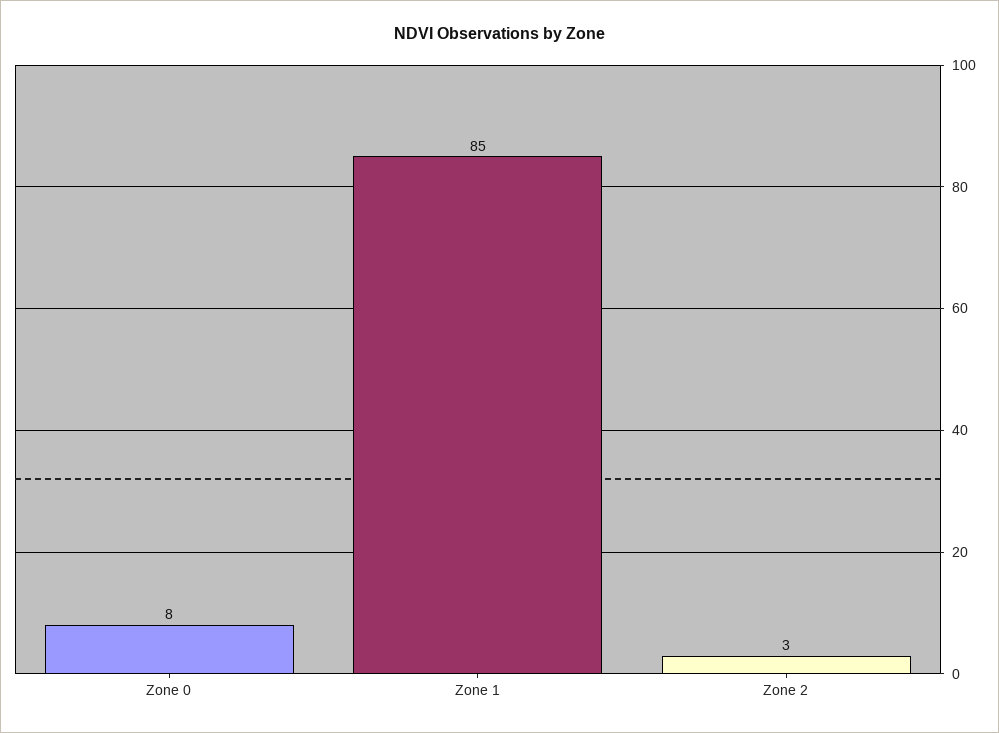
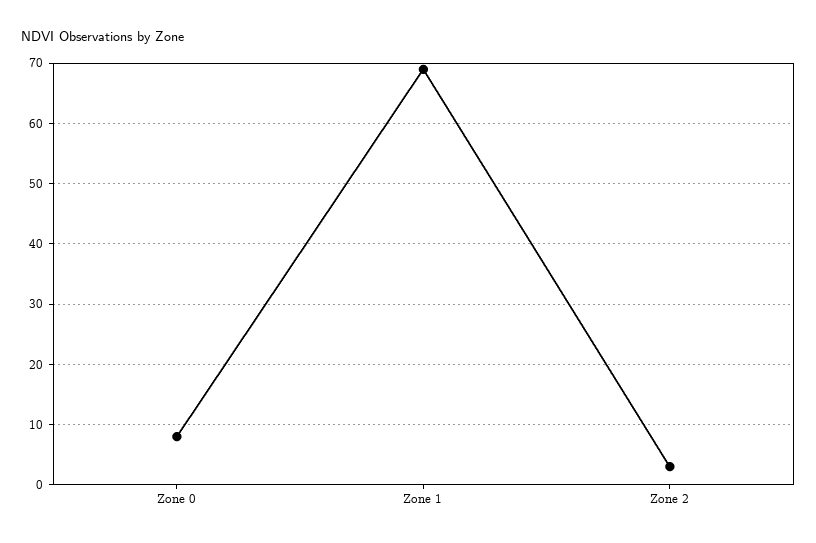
Zone 1: 85 -> 69

